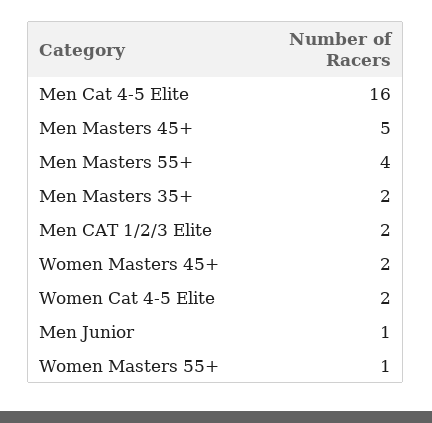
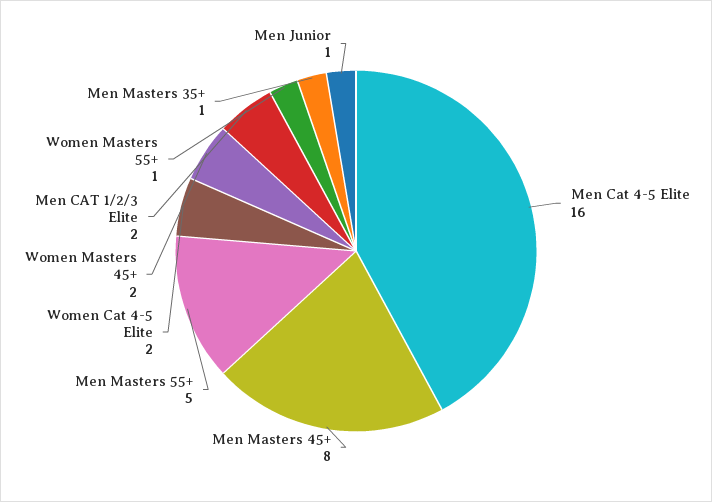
Men Masters 45+: 5 -> 8
Men Masters 55+: 4 -> 5
Men Masters 35+: 2 -> 1

